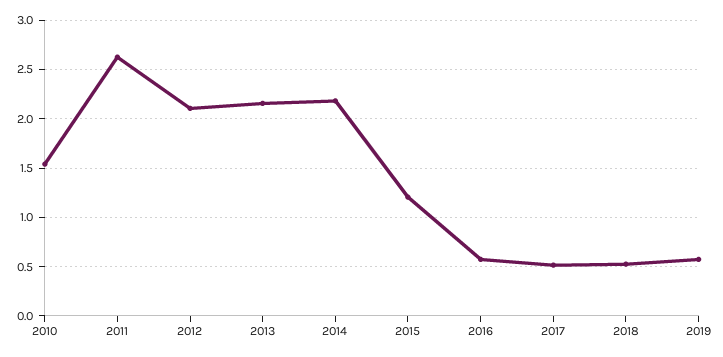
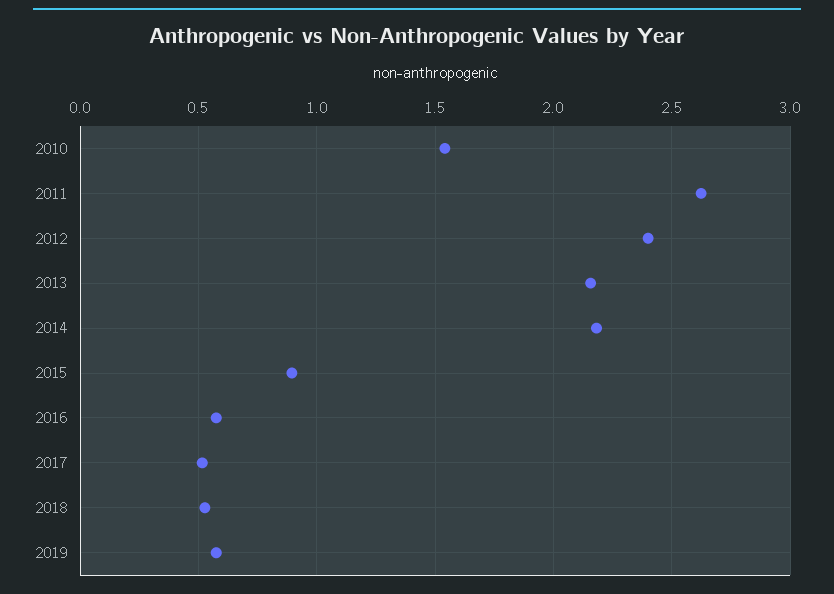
2012: 2.1 -> 2.4
2015: 1.2 -> 0.9

